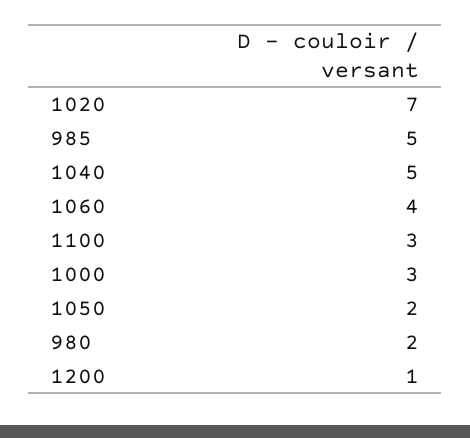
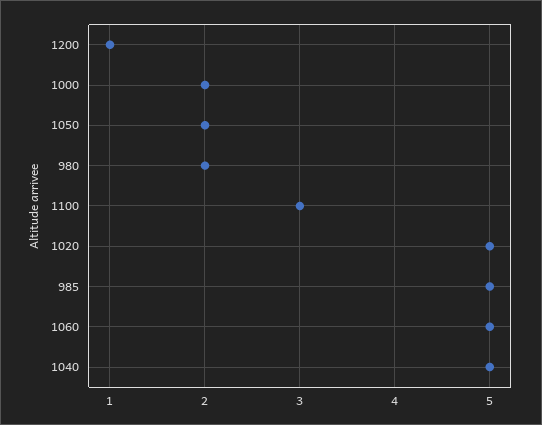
1020: 7 -> 5
1060: 4 -> 5
1000: 3 -> 2

